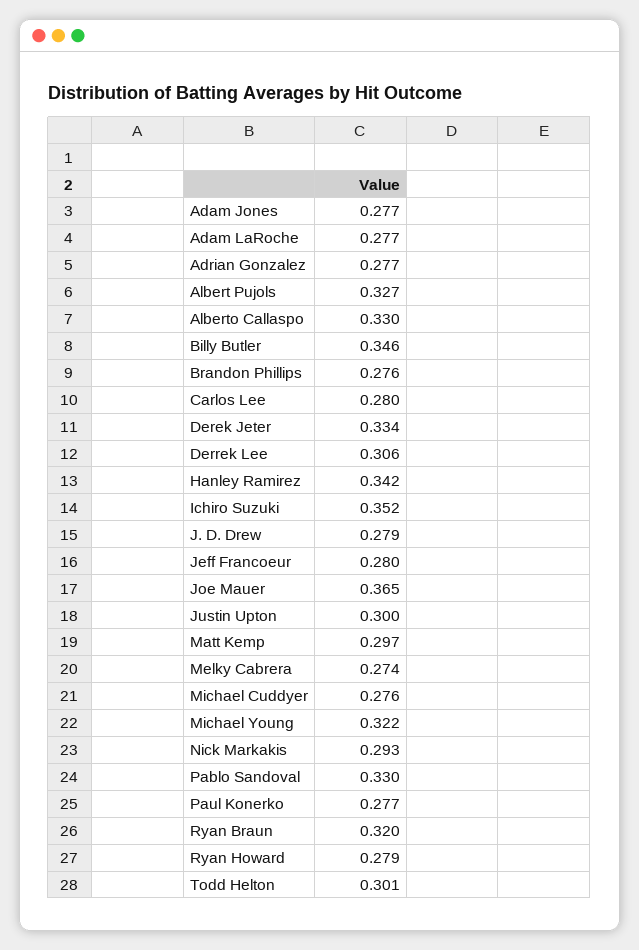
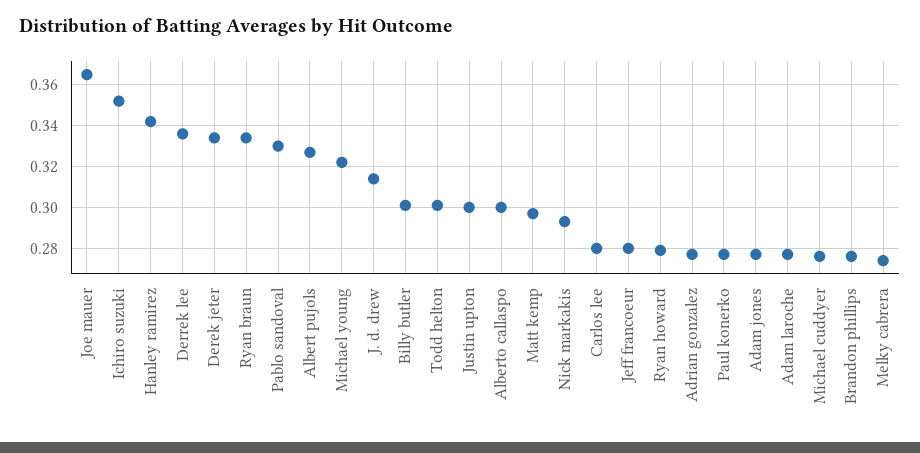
Alberto Callaspo: 0.33 -> 0.3
Billy Butler: 0.346 -> 0.3
Derrek Lee: 0.306 -> 0.335
J. D. Drew: 0.279 -> 0.315
Ryan Braun: 0.32 -> 0.335

